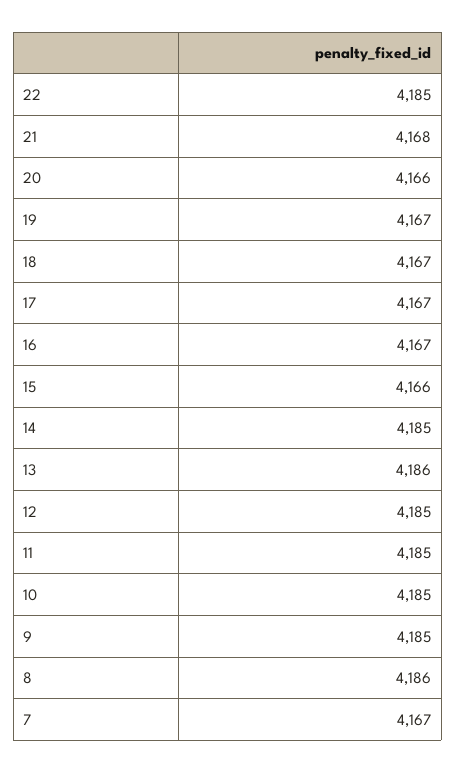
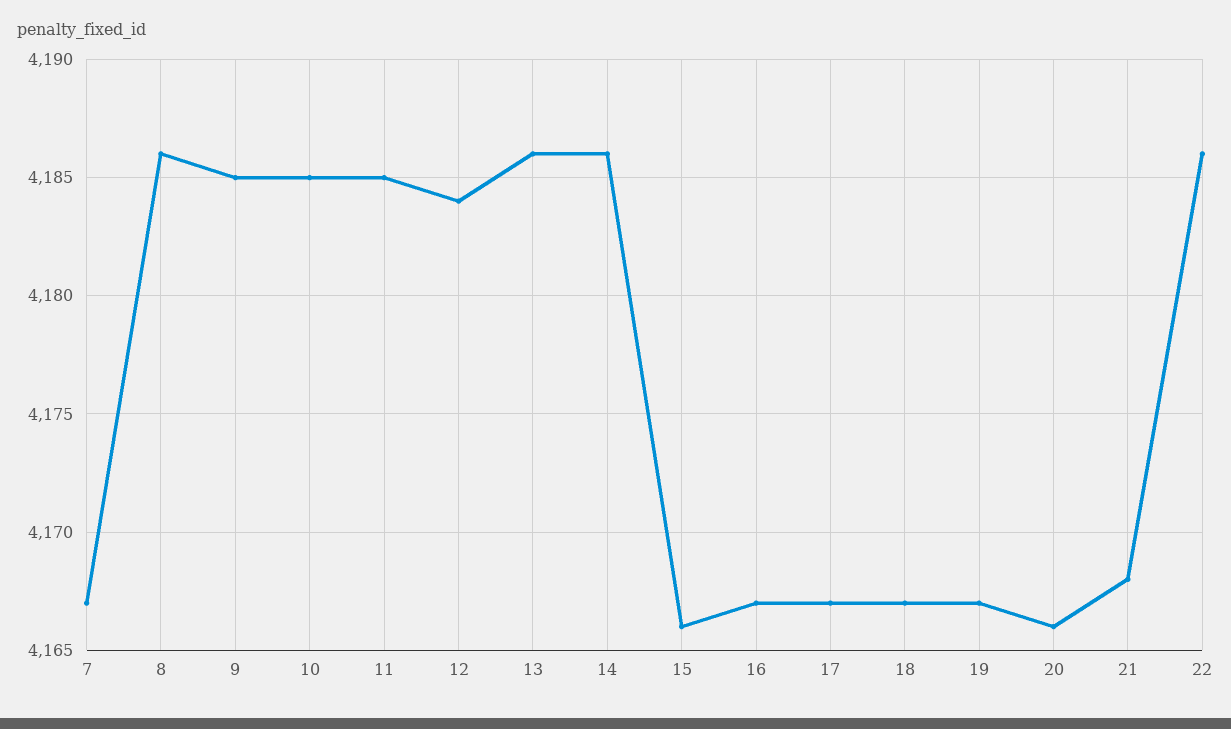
22: 4185 -> 4186
14: 4185 -> 4186
12: 4185 -> 4184

